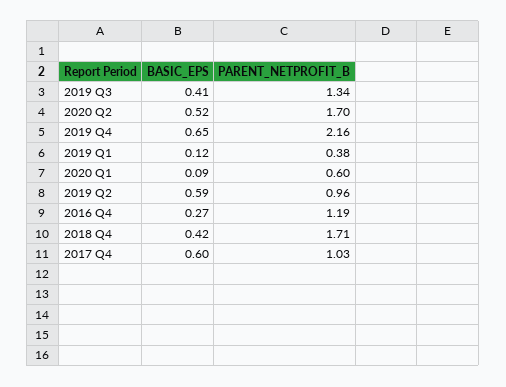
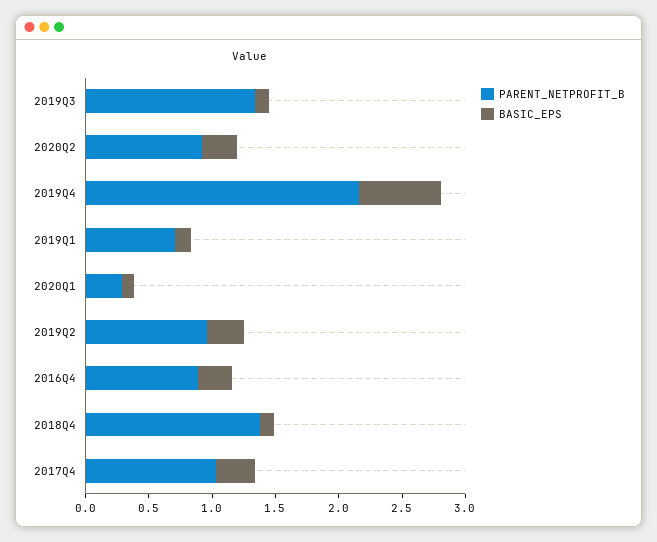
BASIC_EPS, 2019 Q3: 0.41 -> 0.1
BASIC_EPS, 2020 Q2: 0.52 -> 0.3
PARENT_NETPROFIT_B, 2020 Q2: 1.7 -> 0.9
PARENT_NETPROFIT_B, 2019 Q1: 0.38 -> 0.7
PARENT_NETPROFIT_B, 2020 Q1: 0.6 -> 0.3
BASIC_EPS, 2019 Q2: 0.59 -> 0.3
PARENT_NETPROFIT_B, 2016 Q4: 1.19 -> 0.9
BASIC_EPS, 2018 Q4: 0.42 -> 0.1
PARENT_NETPROFIT_B, 2018 Q4: 1.71 -> 1.4
BASIC_EPS, 2017 Q4: 0.6 -> 0.3

